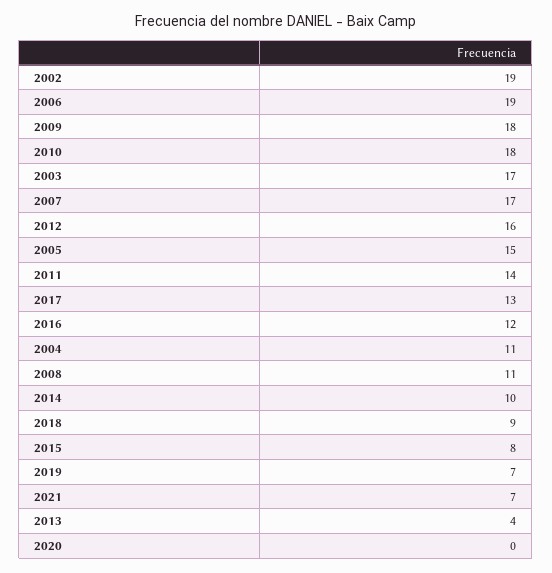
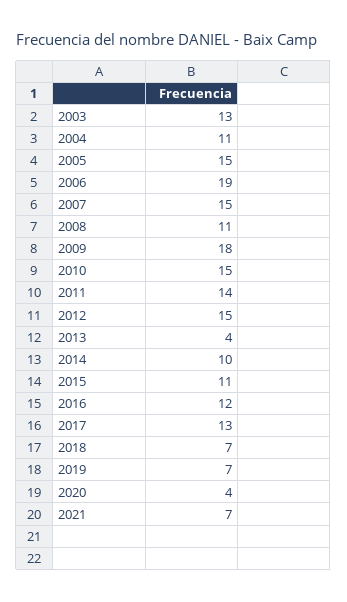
2002: 19 -> none
2010: 18 -> 15
2003: 17 -> 13
2007: 17 -> 15
2012: 16 -> 15
2018: 9 -> 7
2015: 8 -> 11
2020: 0 -> 4

